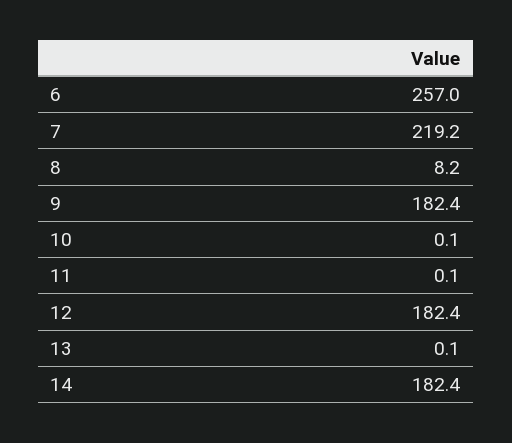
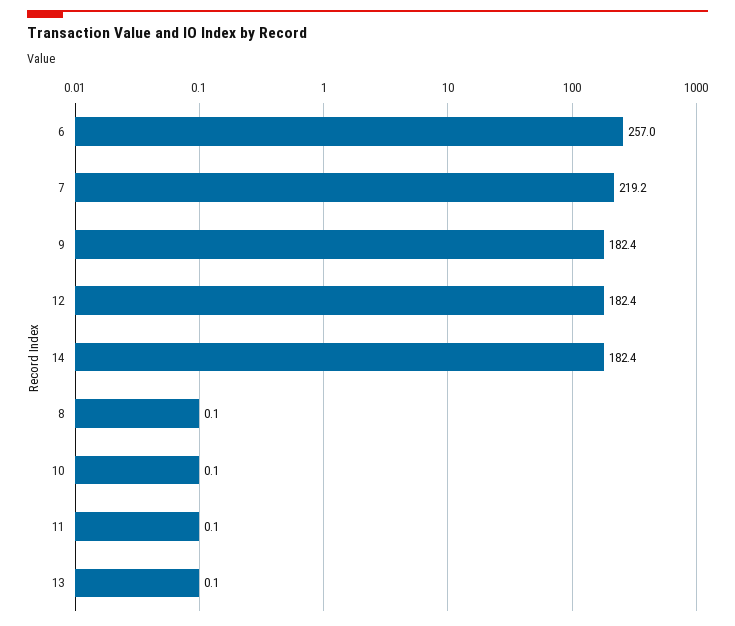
8: 8.2 -> 0.1

